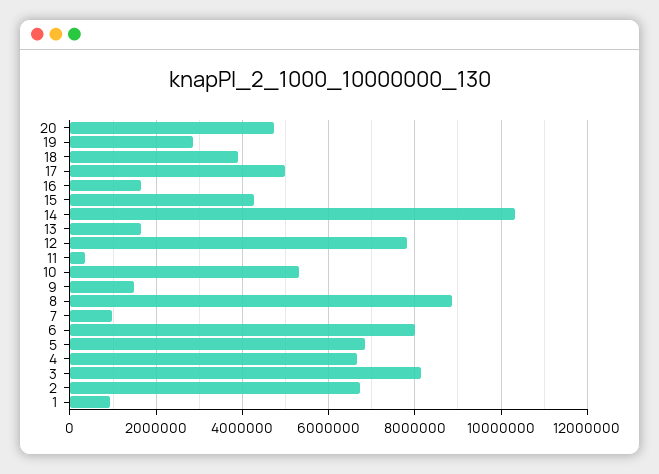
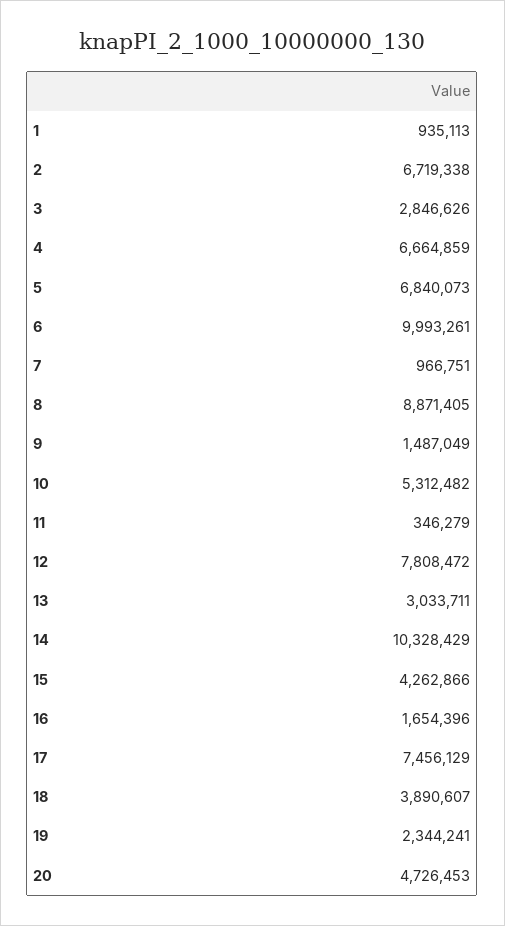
19: 2800000 -> 2344241
17: 5000000 -> 7456129
13: 1600000 -> 3033711
6: 8000000 -> 9993261
3: 8200000 -> 2846626

